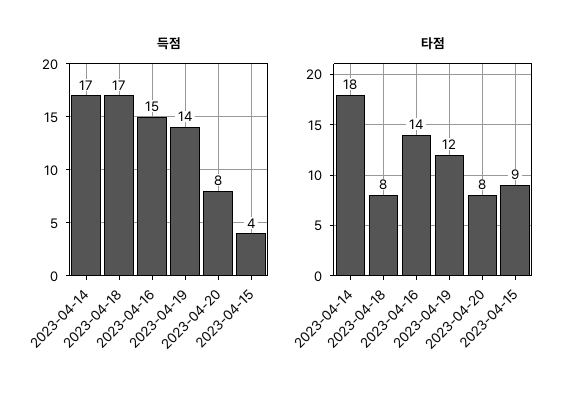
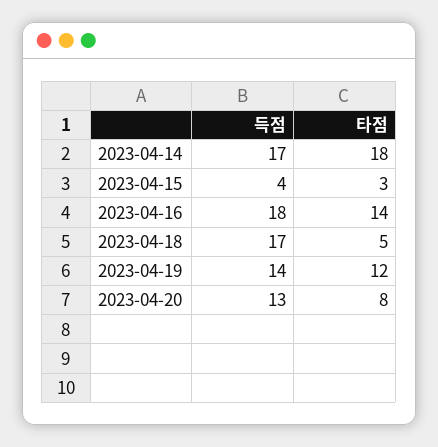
득점, 2023-04-16: 15 -> 18
득점, 2023-04-20: 8 -> 13
타점, 2023-04-18: 8 -> 5
타점, 2023-04-15: 9 -> 3

